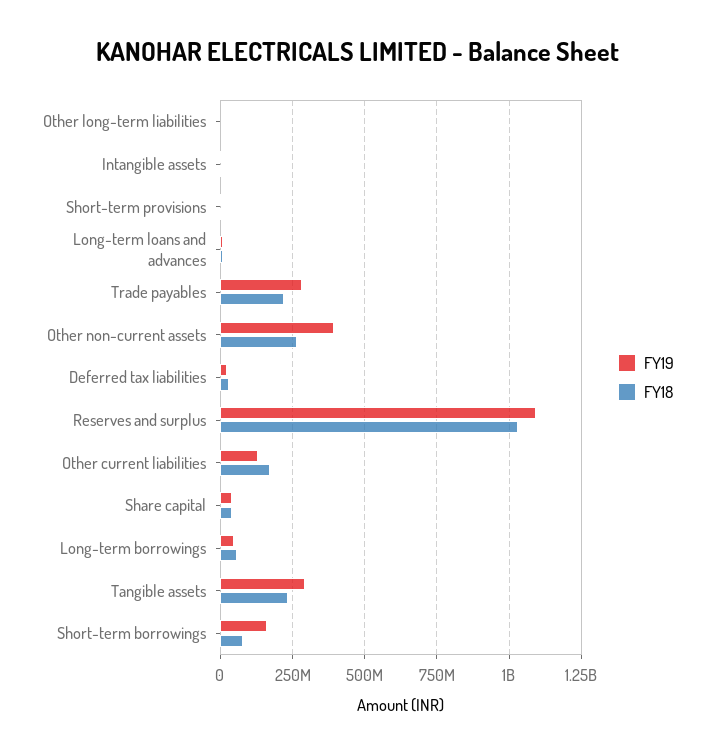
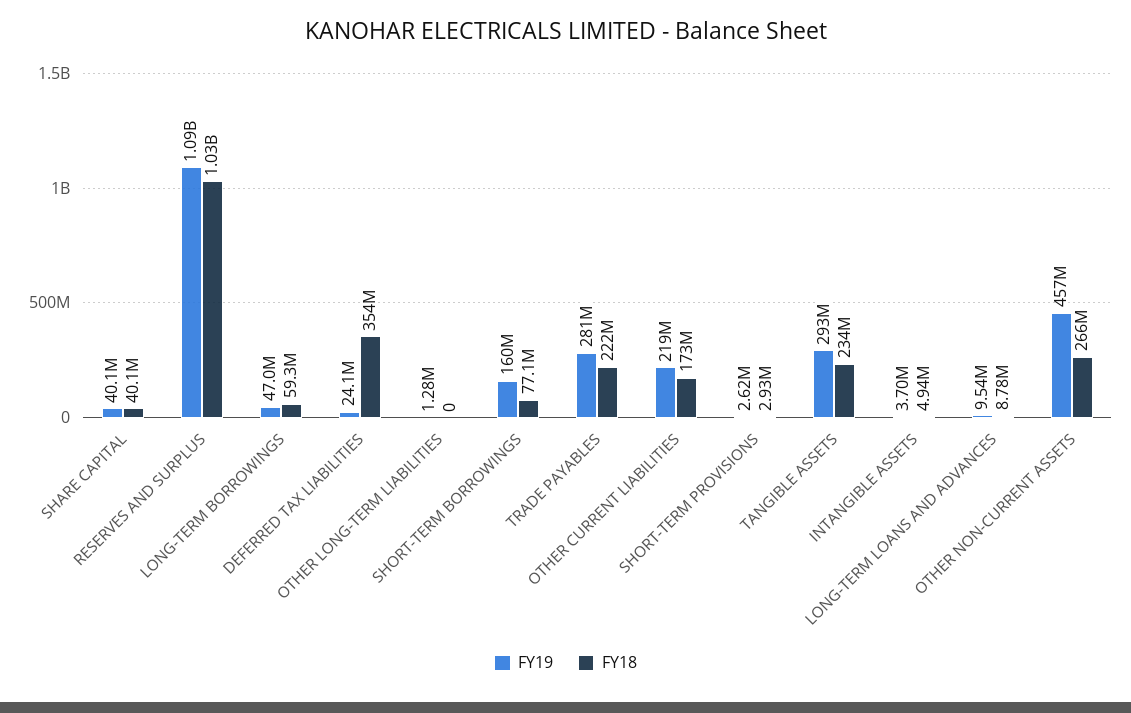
FY19, Other non-current assets: 400000000 -> 457000000
FY18, Deferred tax liabilities: 25000000 -> 354000000
FY19, Other current liabilities: 125000000 -> 219000000

